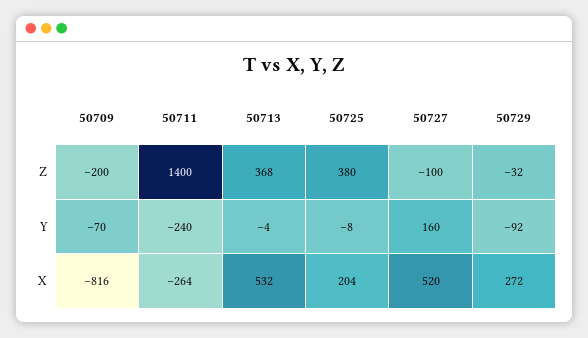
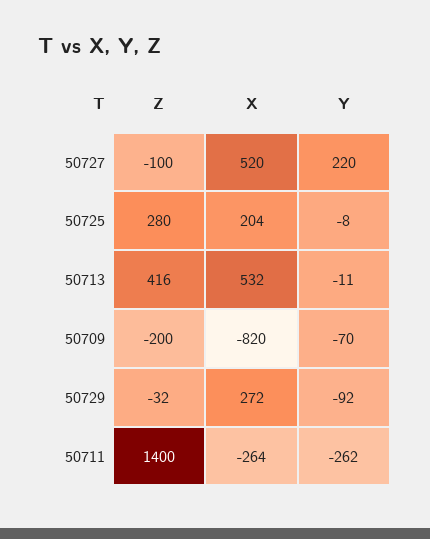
50713, Z: 368 -> 416
50725, Z: 380 -> 280
50711, Y: -240 -> -262
50713, Y: -4 -> -11
50727, Y: 160 -> 220
50709, X: -816 -> -820

